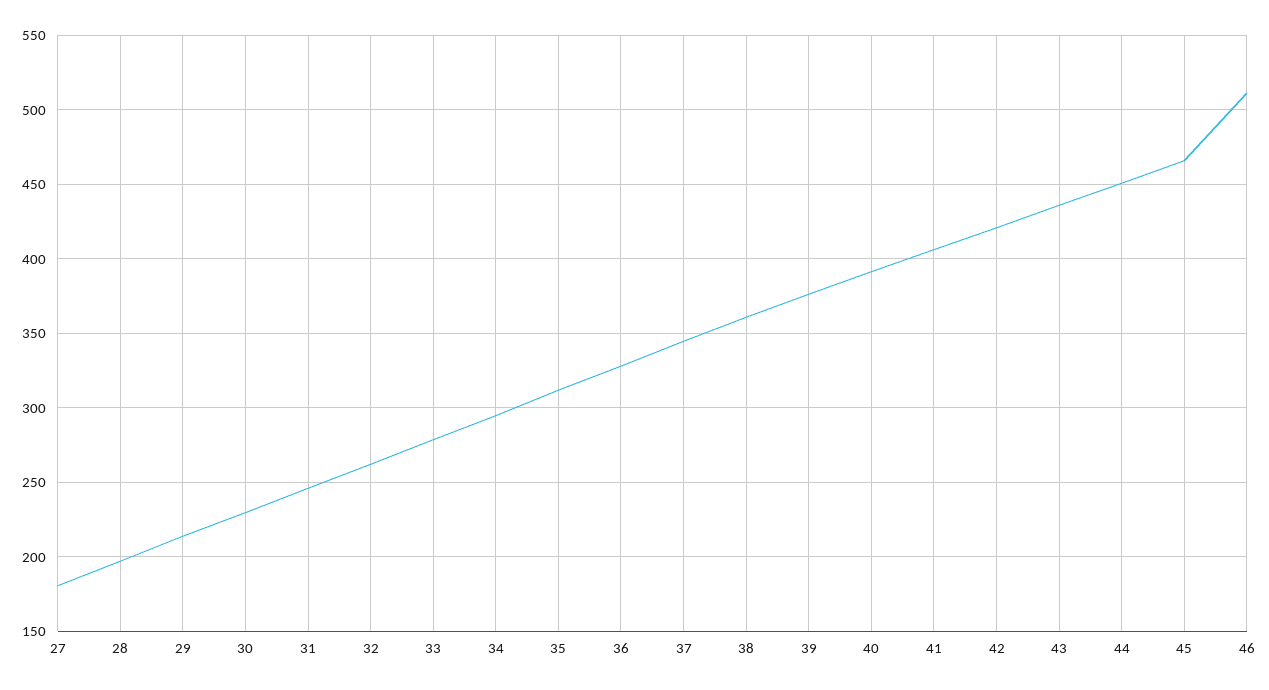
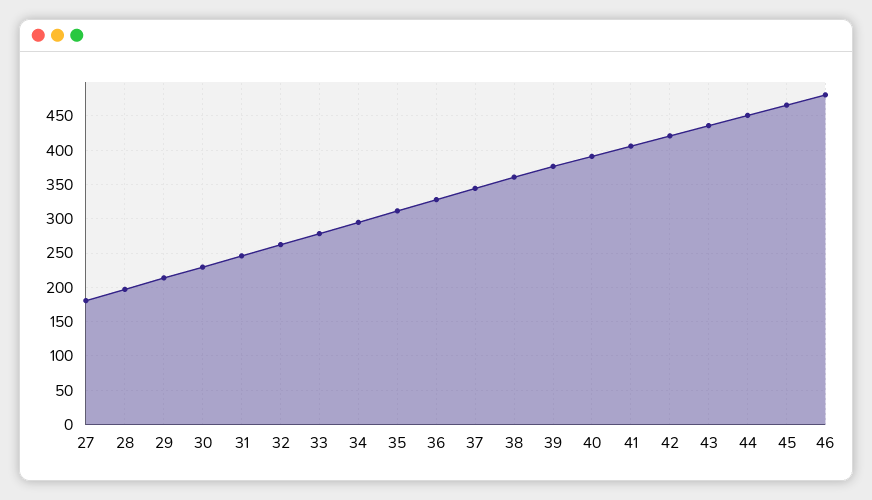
46: 510 -> 480

